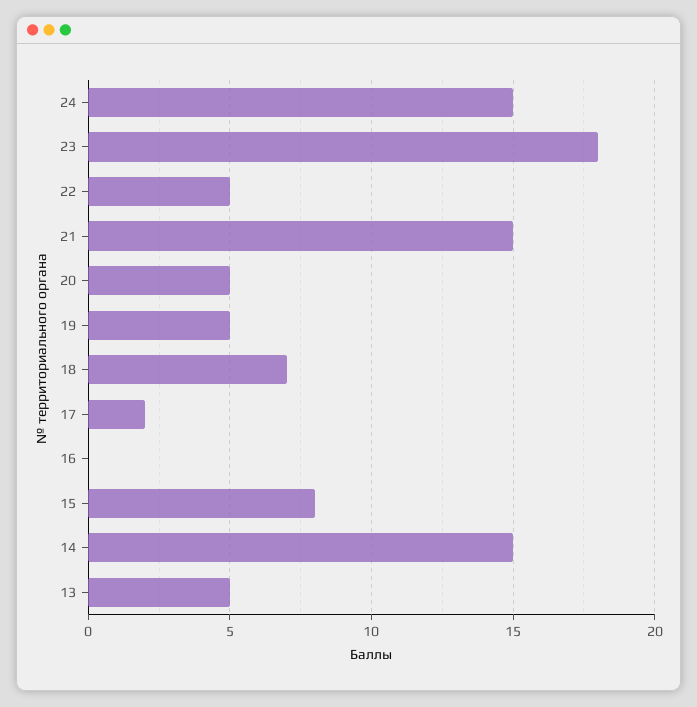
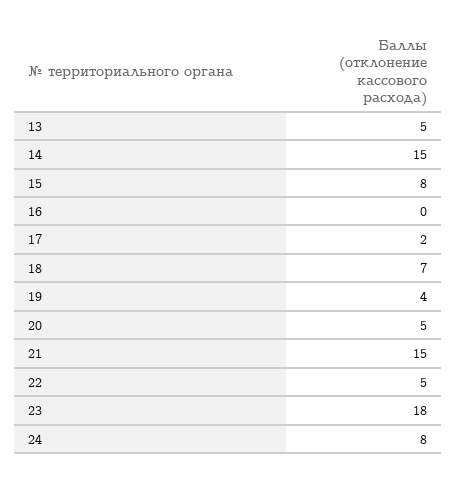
24: 15 -> 8
19: 5 -> 4

